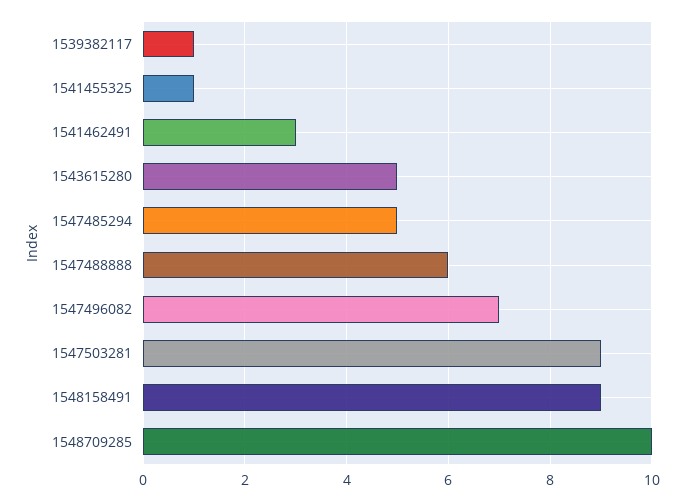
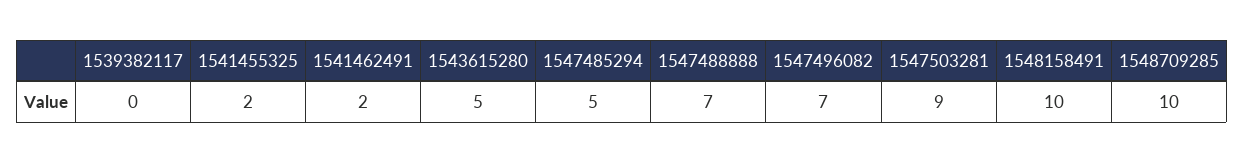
1539382117: 1 -> 0
1541455325: 1 -> 2
1541462491: 3 -> 2
1547488888: 6 -> 7
1548158491: 9 -> 10

